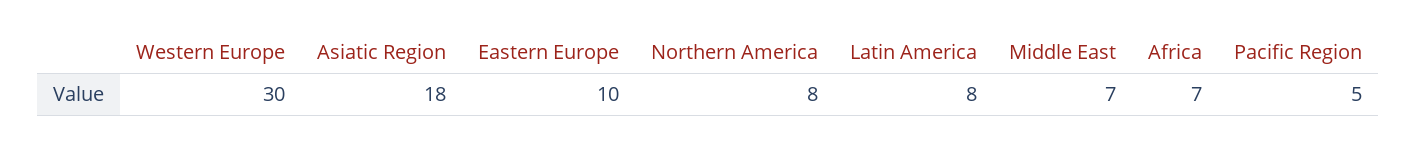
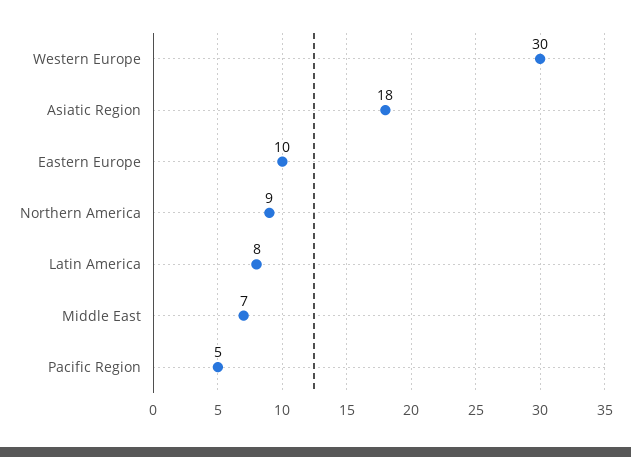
Northern America: 8 -> 9
Africa: 7 -> none

